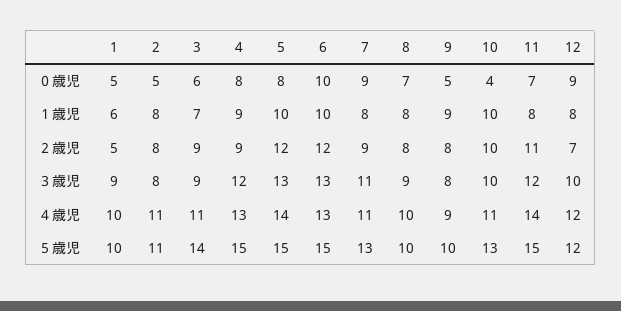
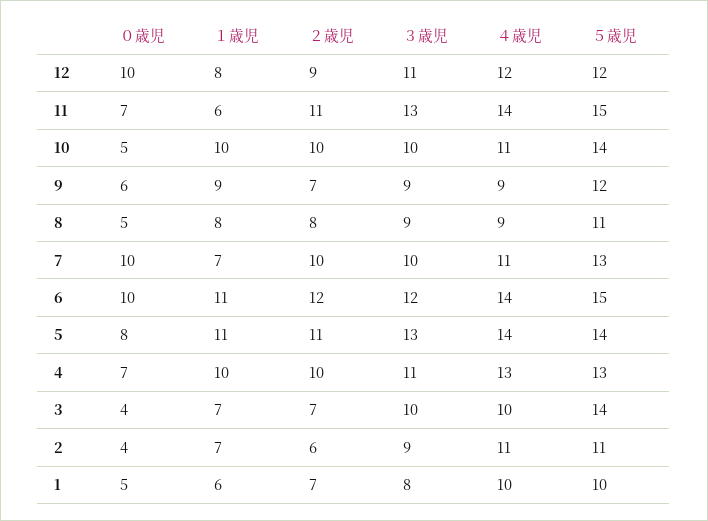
2, ０歳児: 5 -> 4
3, ０歳児: 6 -> 4
4, ０歳児: 8 -> 7
7, ０歳児: 9 -> 10
8, ０歳児: 7 -> 5
9, ０歳児: 5 -> 6
10, ０歳児: 4 -> 5
12, ０歳児: 9 -> 10
2, １歳児: 8 -> 7
4, １歳児: 9 -> 10
5, １歳児: 10 -> 11
6, １歳児: 10 -> 11
7, １歳児: 8 -> 7
11, １歳児: 8 -> 6
1, ２歳児: 5 -> 7
2, ２歳児: 8 -> 6
3, ２歳児: 9 -> 7
4, ２歳児: 9 -> 10
5, ２歳児: 12 -> 11
7, ２歳児: 9 -> 10
9, ２歳児: 8 -> 7
12, ２歳児: 7 -> 9
1, ３歳児: 9 -> 8
2, ３歳児: 8 -> 9
3, ３歳児: 9 -> 10
4, ３歳児: 12 -> 11
6, ３歳児: 13 -> 12
7, ３歳児: 11 -> 10
9, ３歳児: 8 -> 9
11, ３歳児: 12 -> 13
12, ３歳児: 10 -> 11
3, ４歳児: 11 -> 10
6, ４歳児: 13 -> 14
8, ４歳児: 10 -> 9
4, ５歳児: 15 -> 13
5, ５歳児: 15 -> 14
8, ５歳児: 10 -> 11
9, ５歳児: 10 -> 12
10, ５歳児: 13 -> 14

